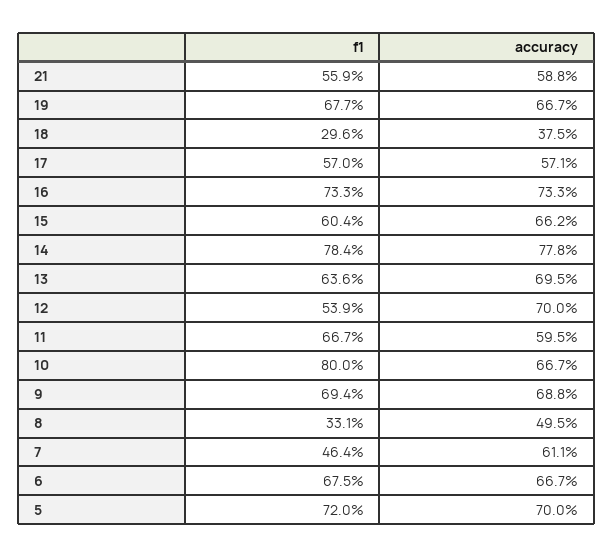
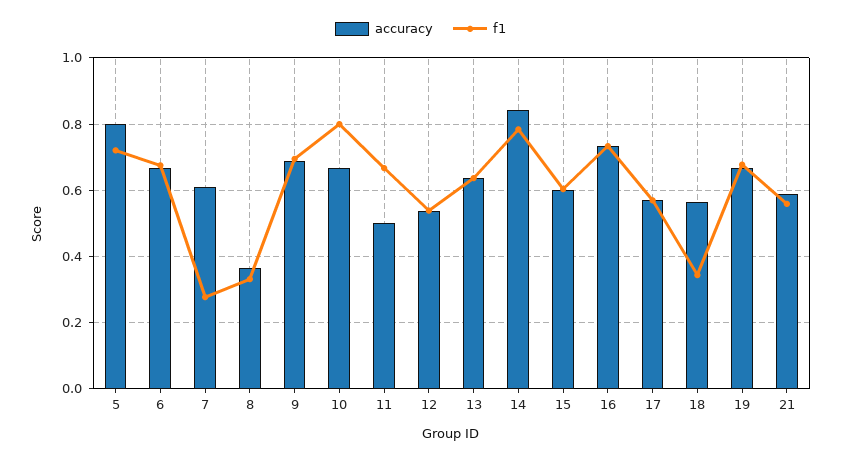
f1, 18: 0.296 -> 0.34
accuracy, 18: 0.375 -> 0.56
accuracy, 15: 0.662 -> 0.6
accuracy, 14: 0.778 -> 0.84
accuracy, 13: 0.695 -> 0.64
accuracy, 12: 0.7 -> 0.54
accuracy, 11: 0.595 -> 0.5
accuracy, 8: 0.495 -> 0.36
f1, 7: 0.464 -> 0.28
accuracy, 5: 0.7 -> 0.8

